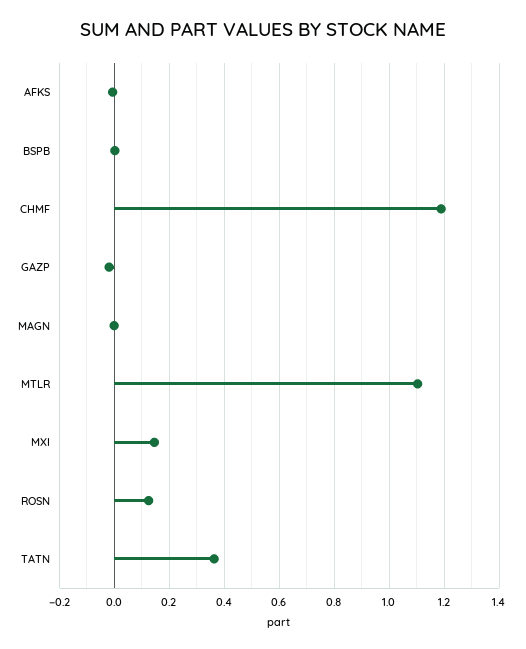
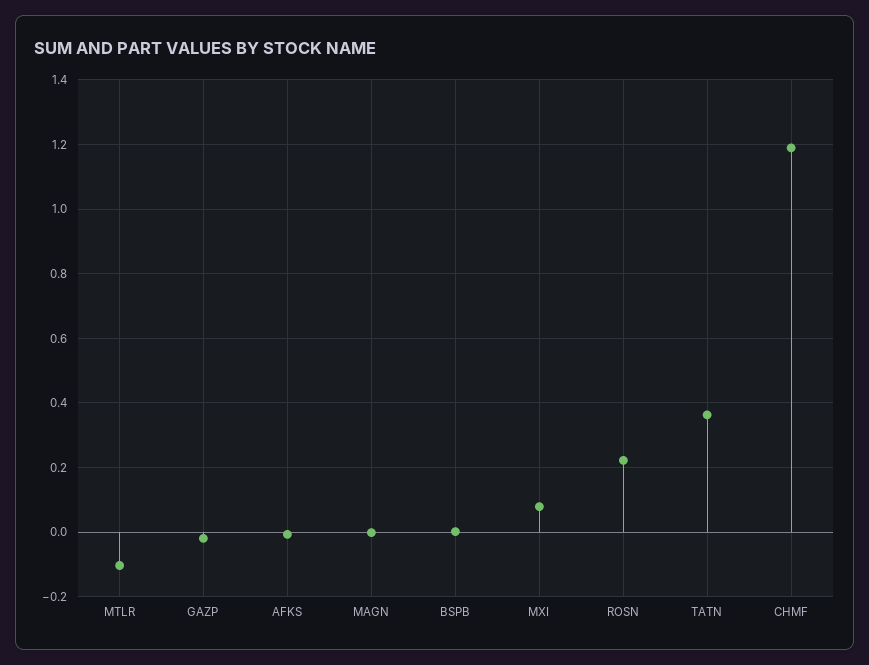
MTLR: 1.1 -> -0.1
MXI: 0.15 -> 0.08
ROSN: 0.125 -> 0.22

